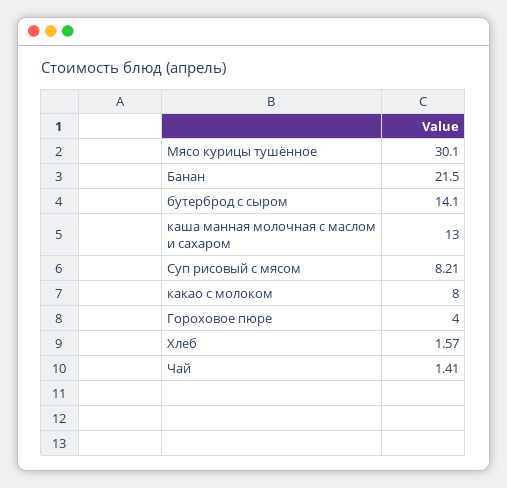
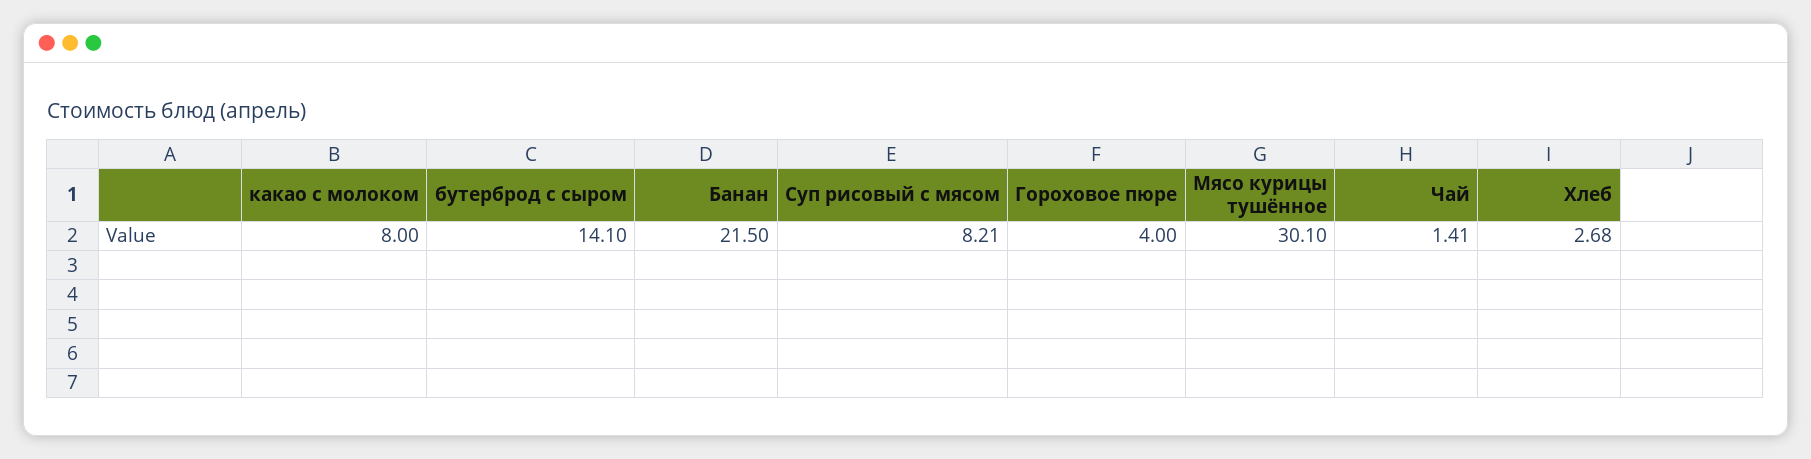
каша манная молочная с маслом и сахаром: 13 -> none
Хлеб: 1.57 -> 2.68

